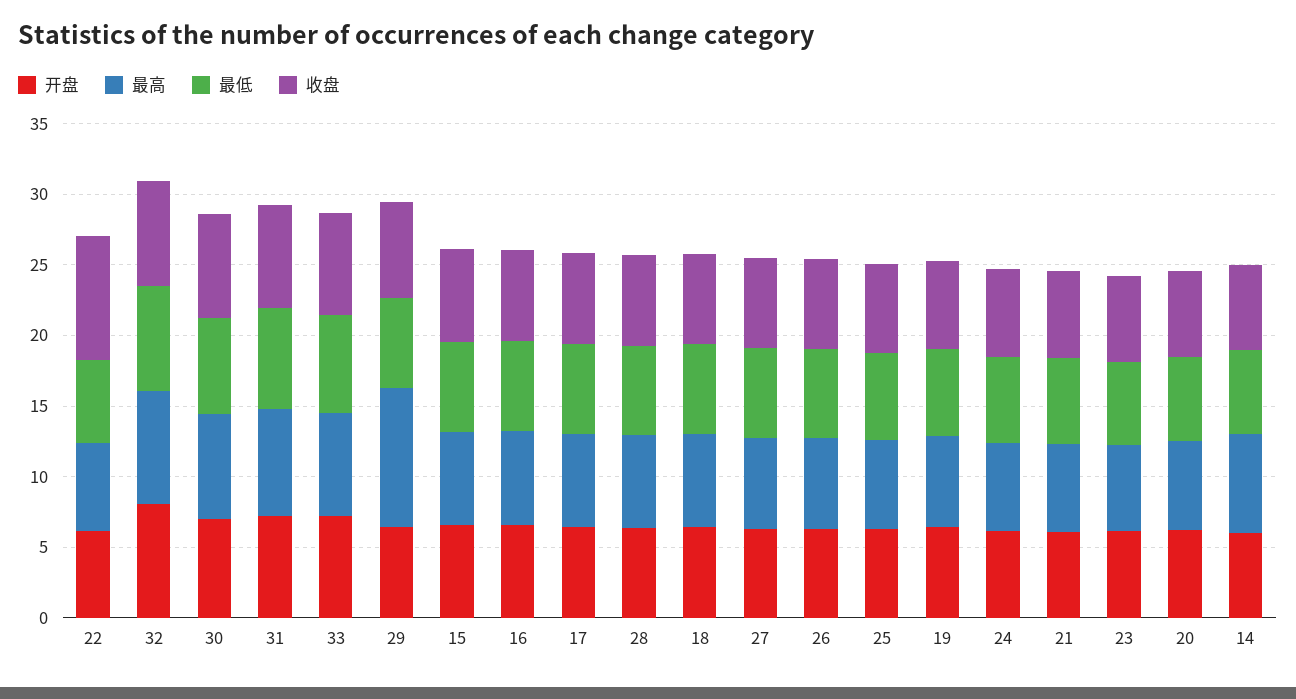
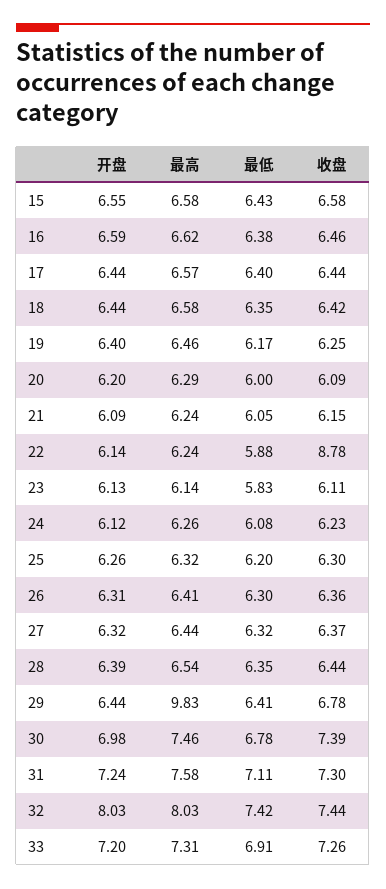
开盘, 14: 6 -> none
最高, 14: 7 -> none
最低, 14: 6 -> none
收盘, 14: 6 -> none

